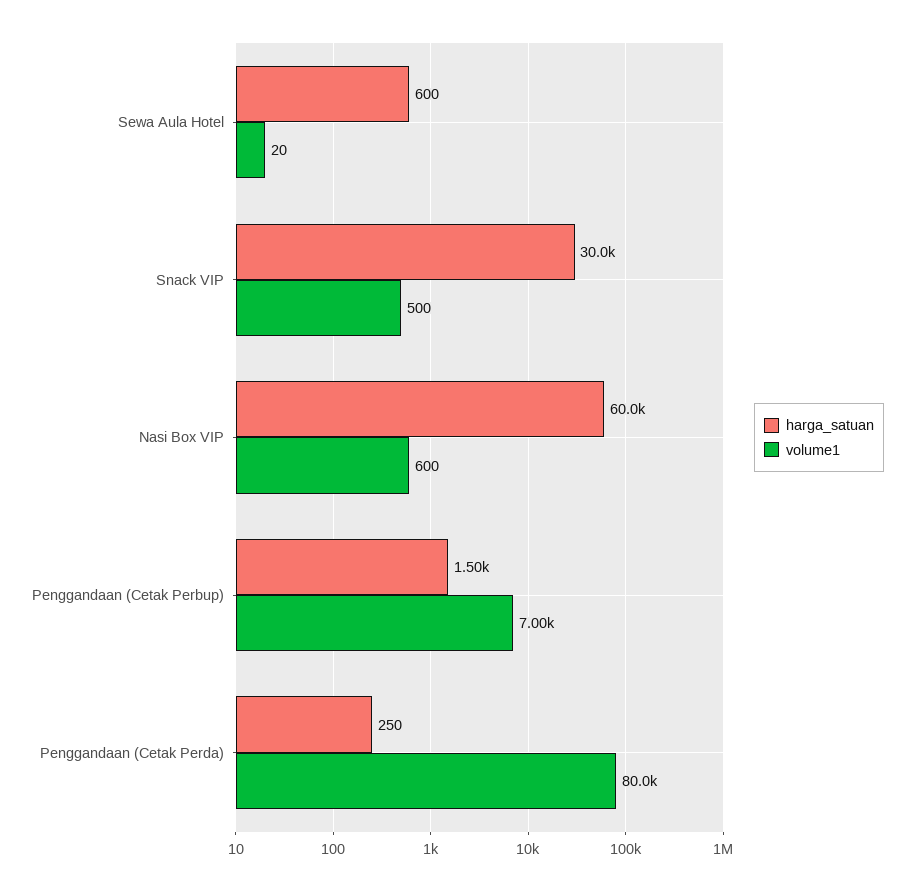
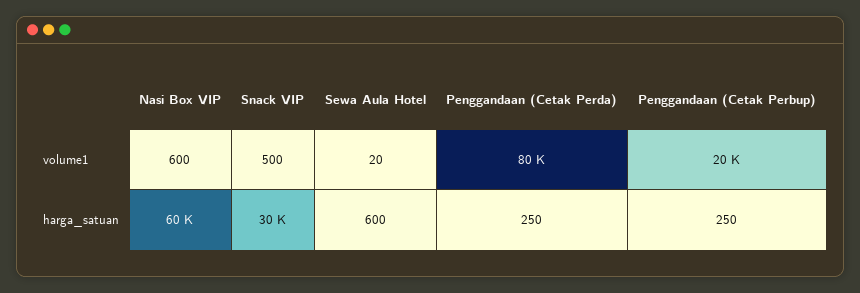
harga_satuan, Penggandaan (Cetak Perbup): 1500 -> 250
volume1, Penggandaan (Cetak Perbup): 7000 -> 20000

